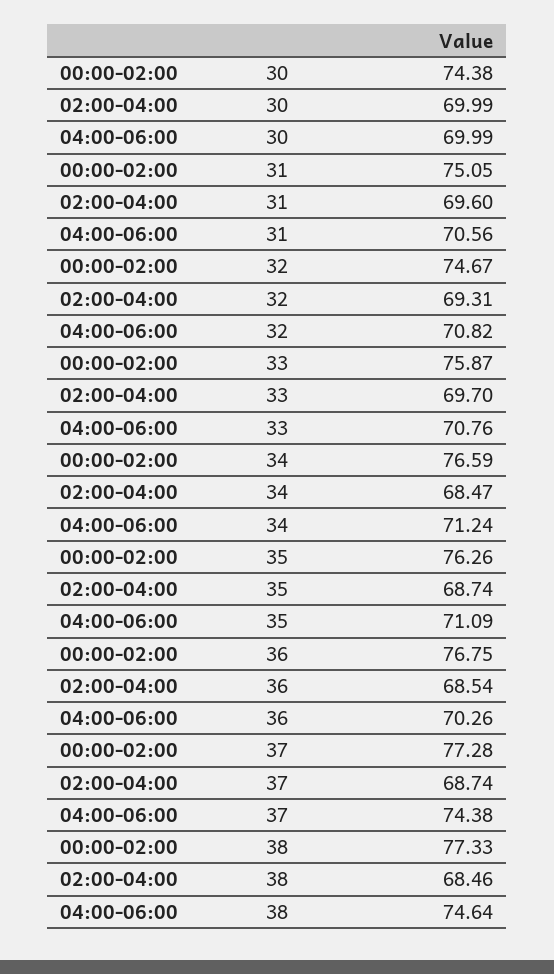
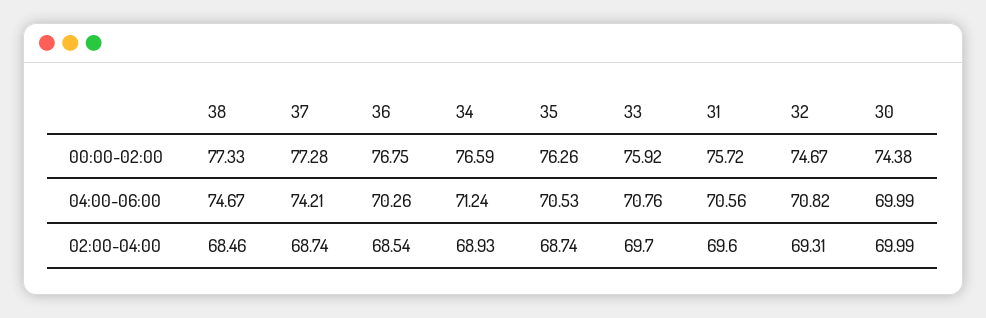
00:00-02:00, 31: 75.05 -> 75.72
00:00-02:00, 33: 75.87 -> 75.92
02:00-04:00, 34: 68.47 -> 68.93
04:00-06:00, 35: 71.09 -> 70.53
04:00-06:00, 37: 74.38 -> 74.21
04:00-06:00, 38: 74.64 -> 74.67

